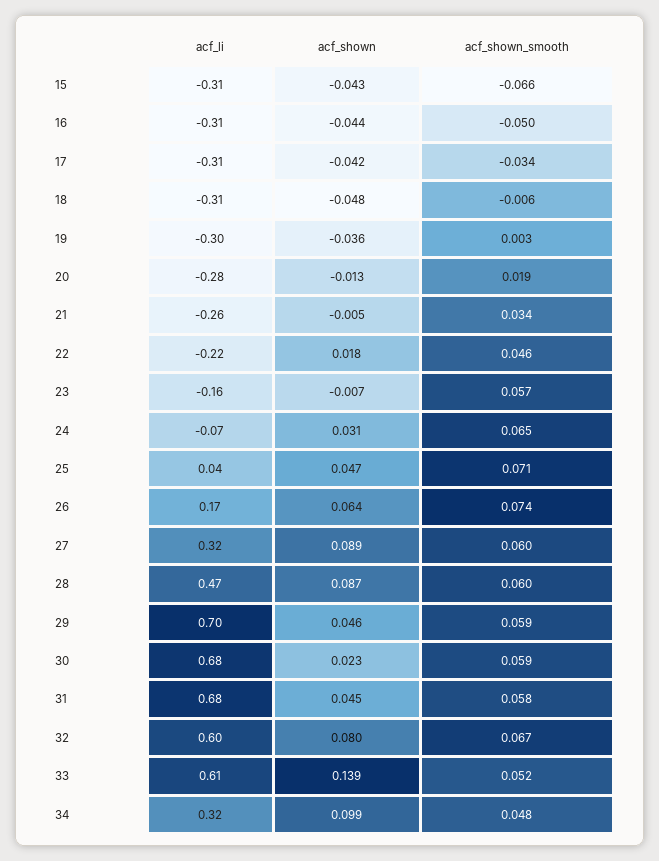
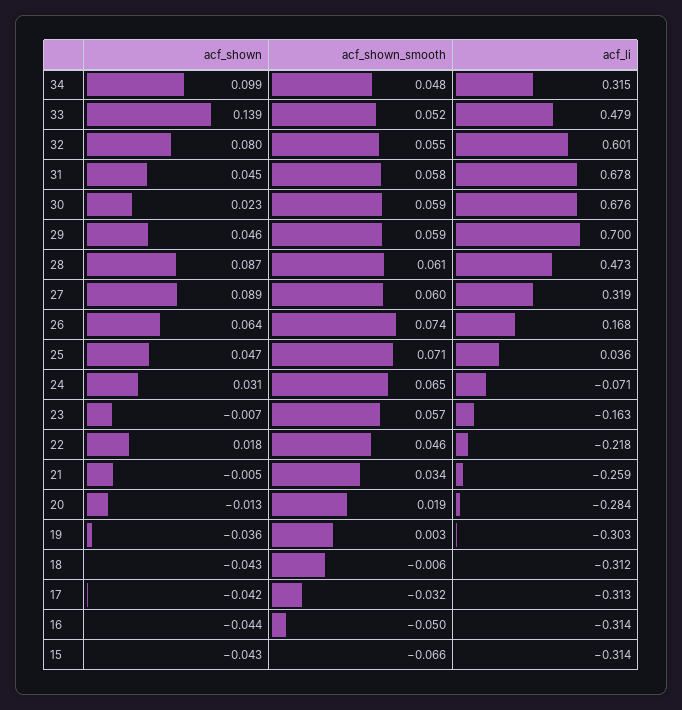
acf_shown_smooth, 17: -0.034 -> -0.032
acf_shown, 18: -0.048 -> -0.043
acf_shown_smooth, 28: 0.06 -> 0.061
acf_shown_smooth, 32: 0.067 -> 0.055
acf_li, 33: 0.61 -> 0.479

